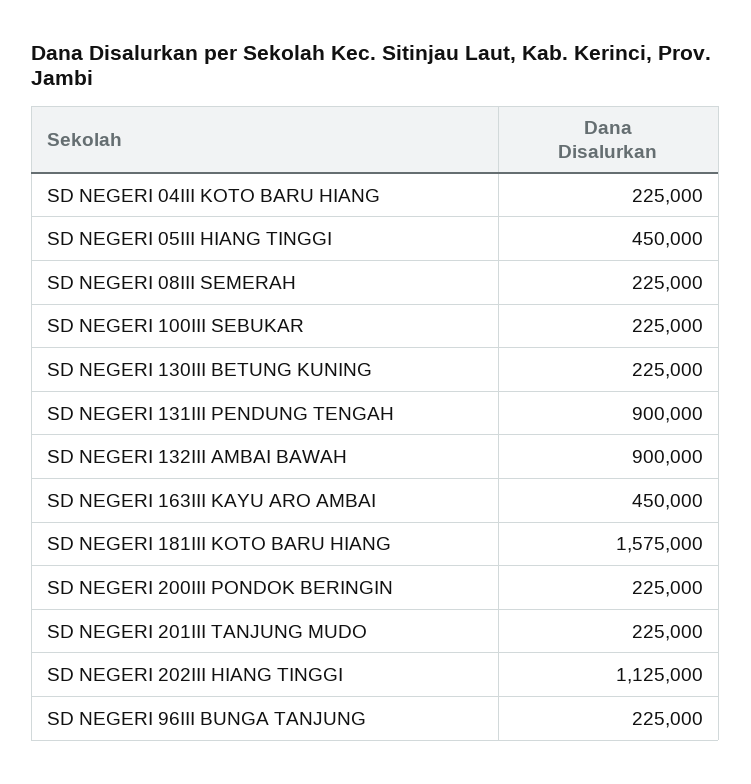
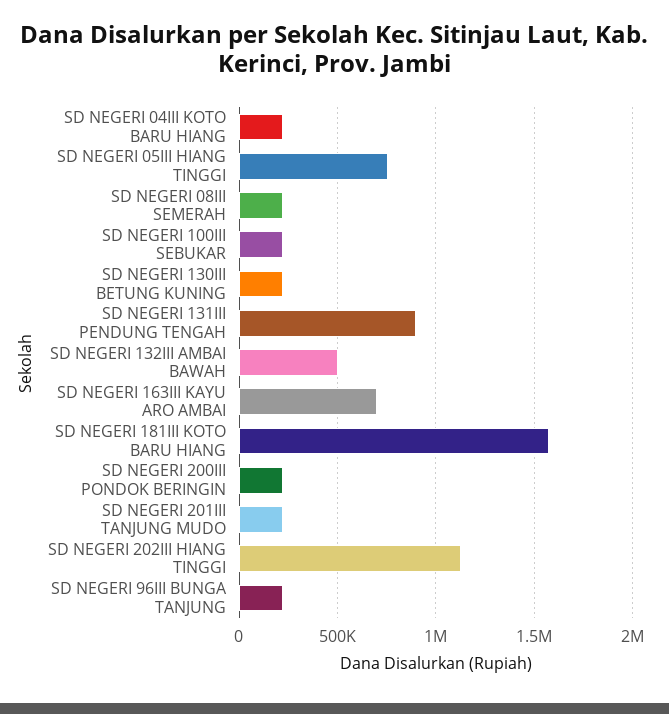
SD NEGERI 05III HIANG TINGGI: 450000 -> 750000
SD NEGERI 132III AMBAI BAWAH: 900000 -> 500000
SD NEGERI 163III KAYU ARO AMBAI: 450000 -> 700000

